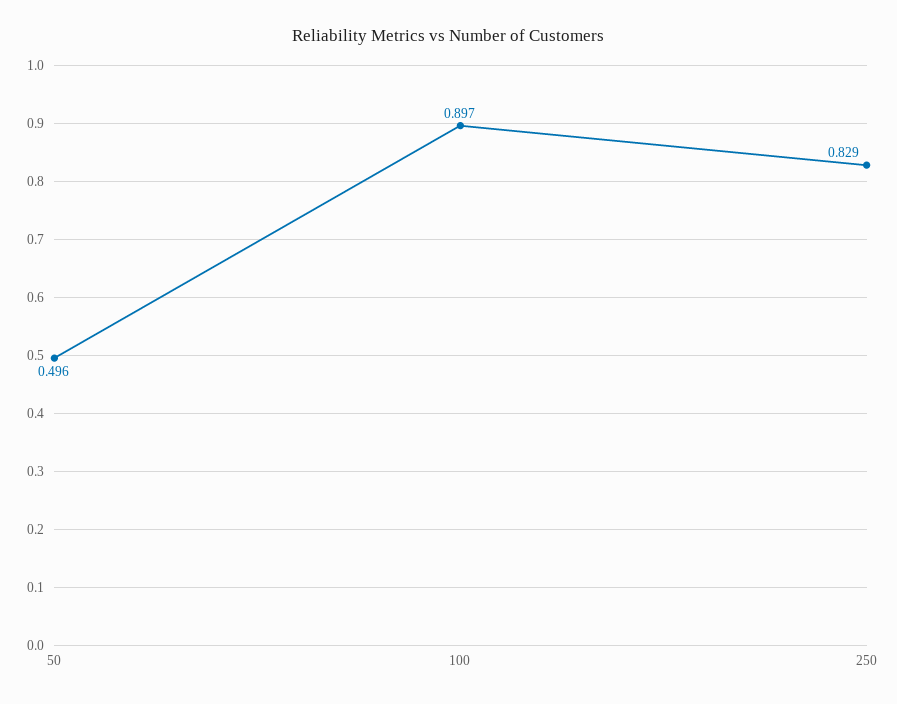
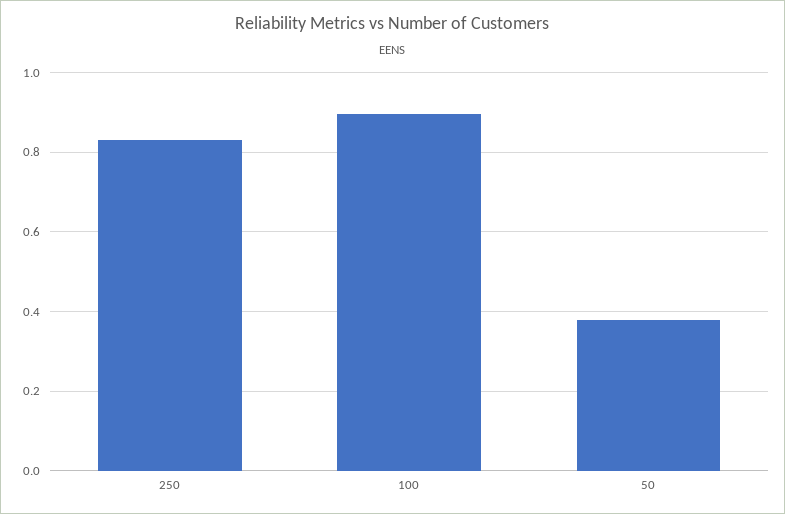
50: 0.496 -> 0.38

